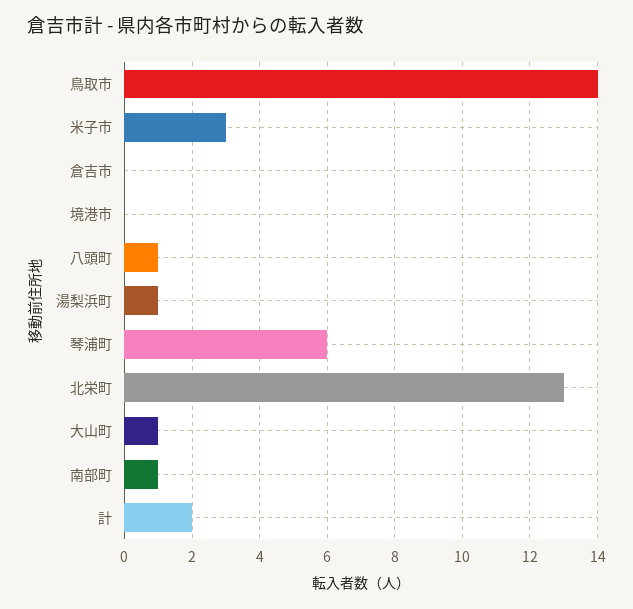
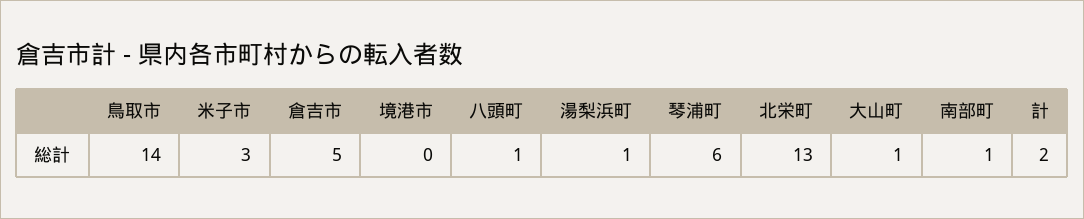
倉吉市: 0 -> 5

